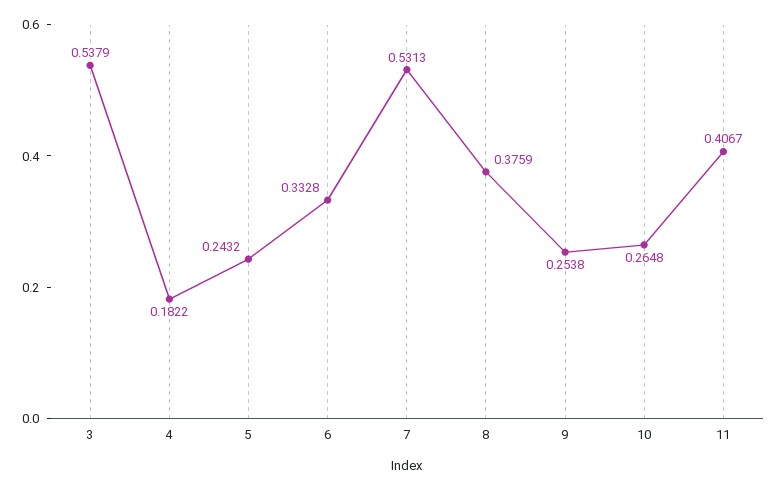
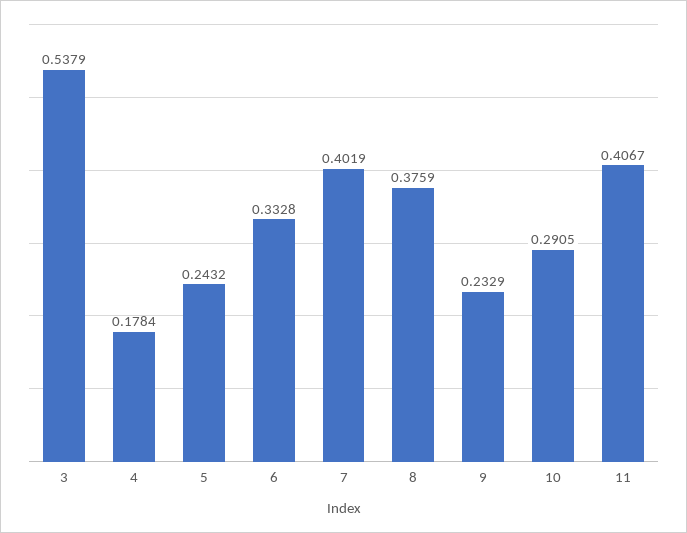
4: 0.1822 -> 0.1784
7: 0.5313 -> 0.4019
9: 0.2538 -> 0.2329
10: 0.2648 -> 0.2905

